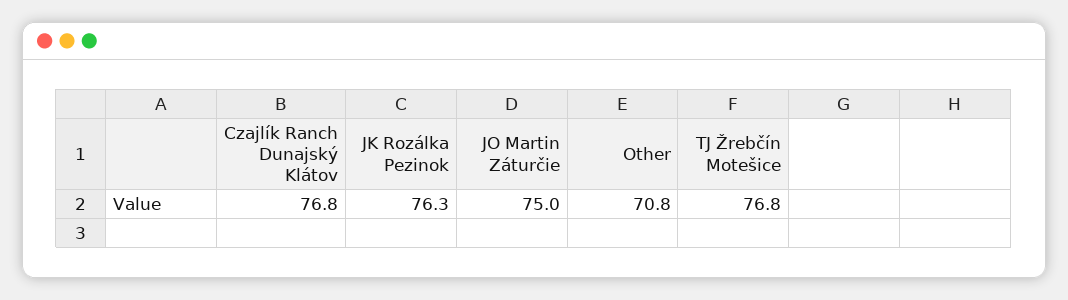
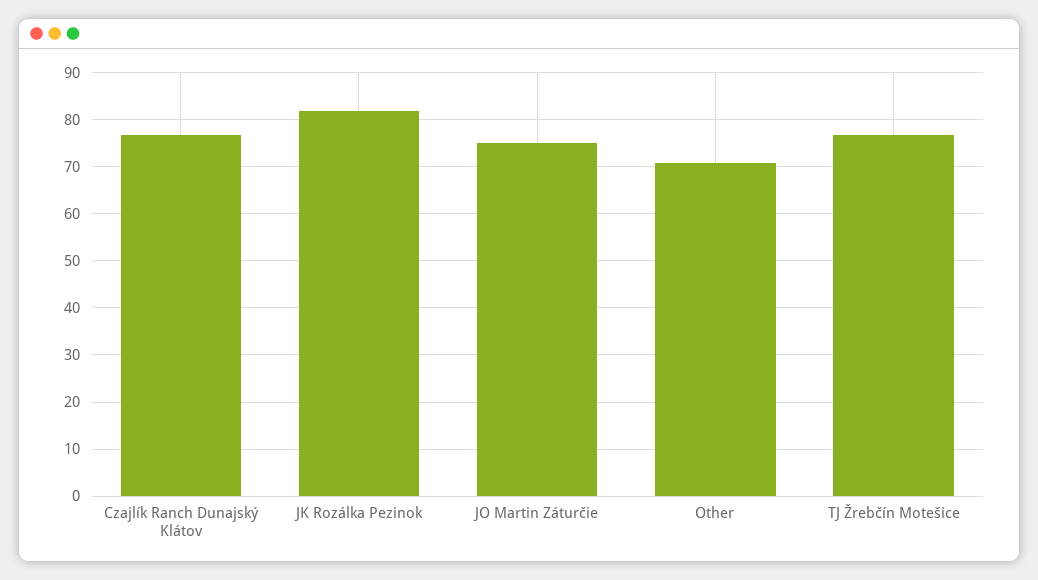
JK Rozálka Pezinok: 76.3 -> 82

